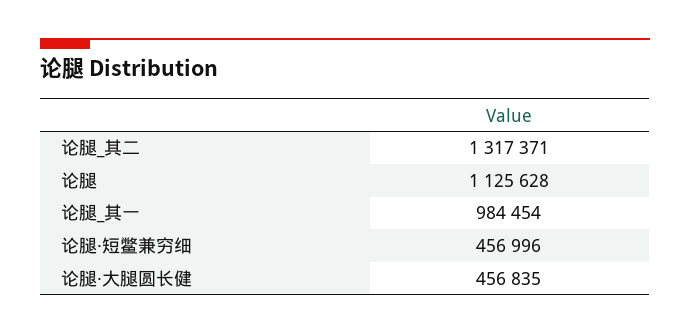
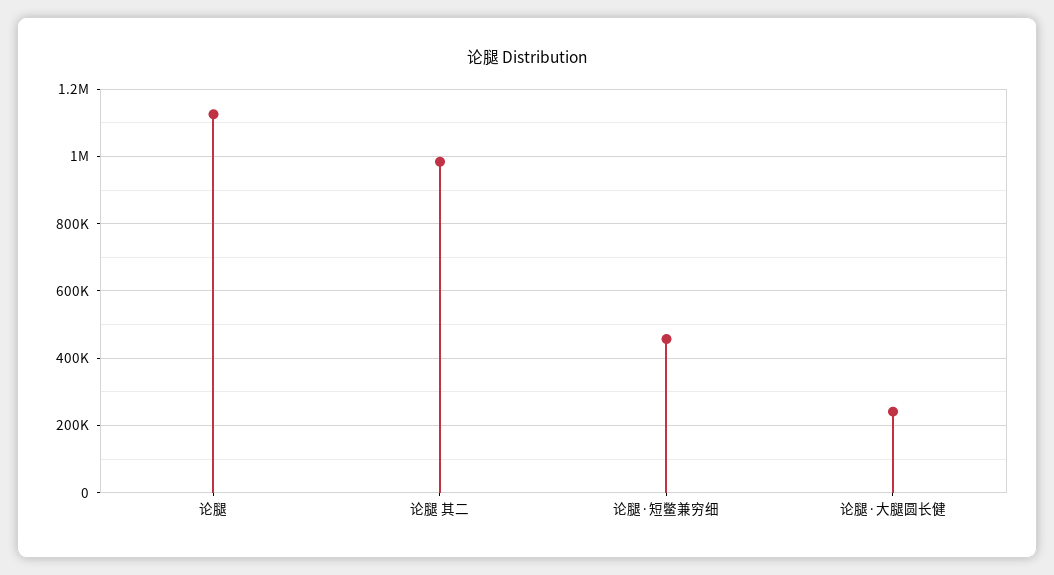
论腿_其二: 1317371 -> 980000
论腿_其一: 984454 -> none
论腿·大腿圆长健: 456835 -> 240000

